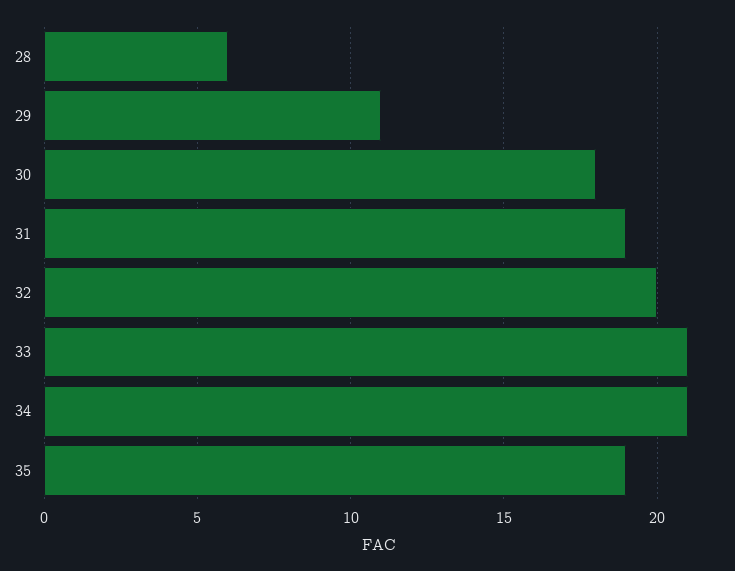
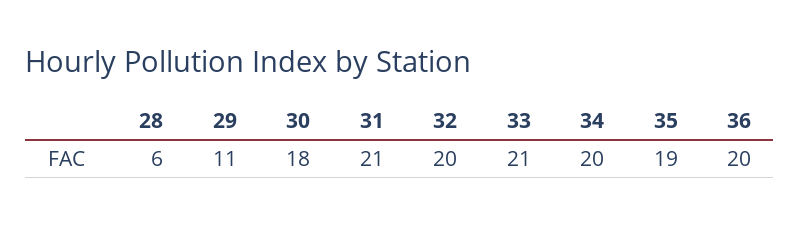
31: 19 -> 21
34: 21 -> 20
36: none -> 20

